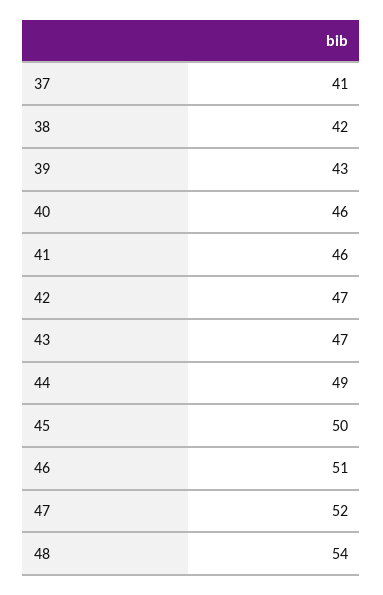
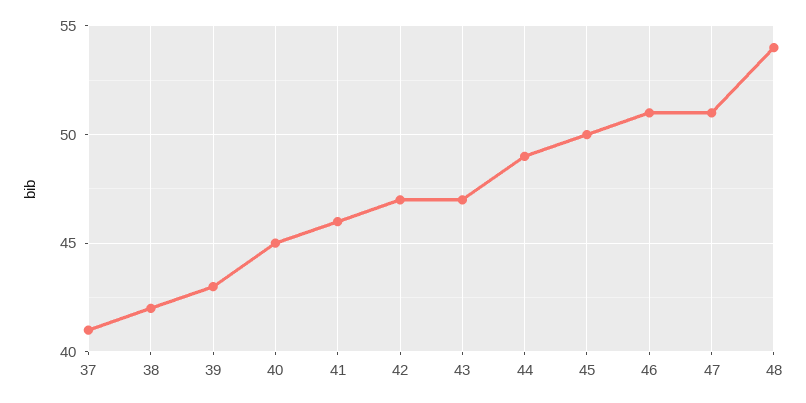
40: 46 -> 45
47: 52 -> 51

